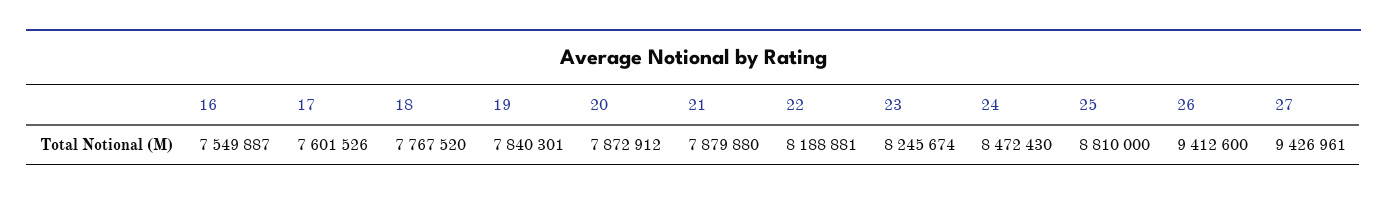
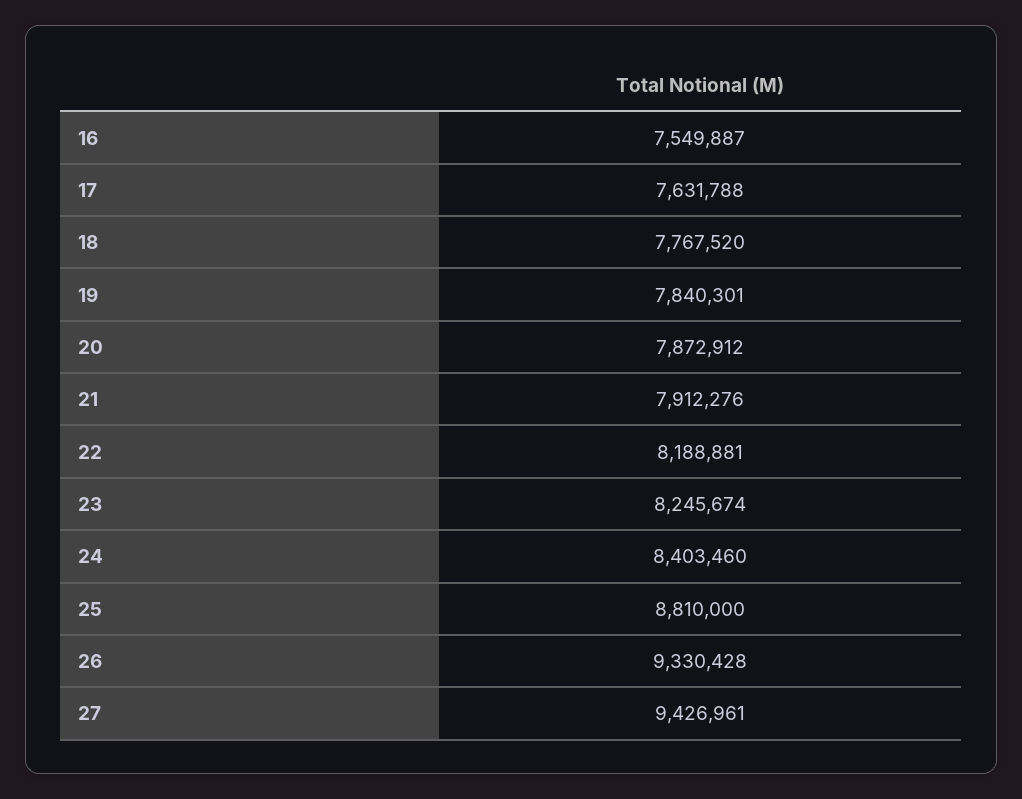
17: 7601526 -> 7631788
21: 7879880 -> 7912276
24: 8472430 -> 8403460
26: 9412600 -> 9330428

